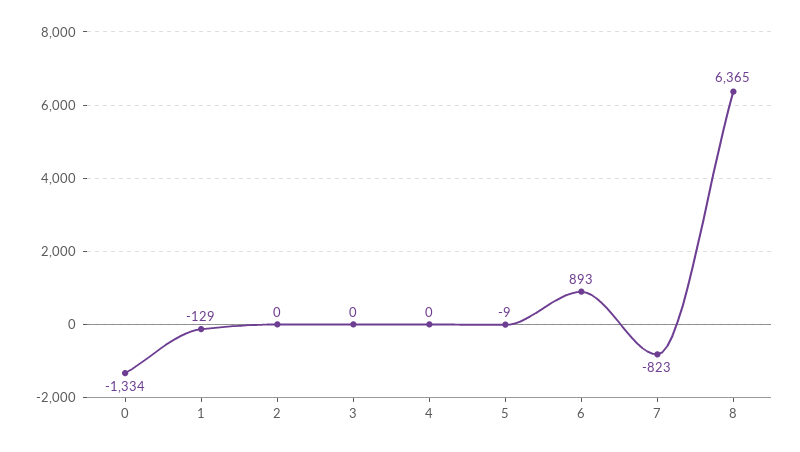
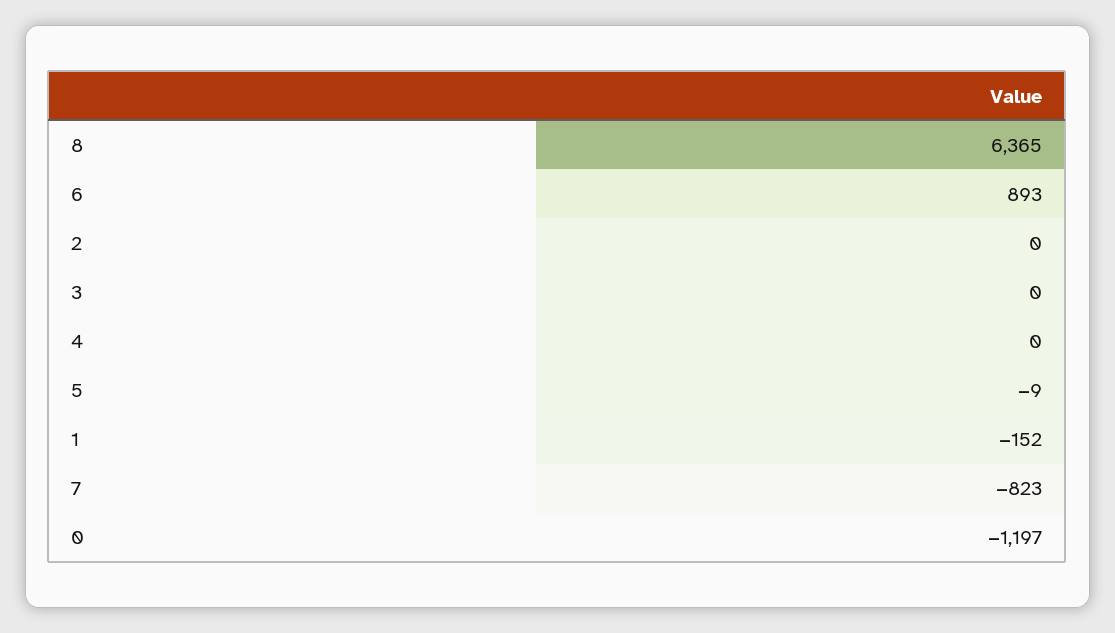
0: -1334 -> -1197
1: -129 -> -152

